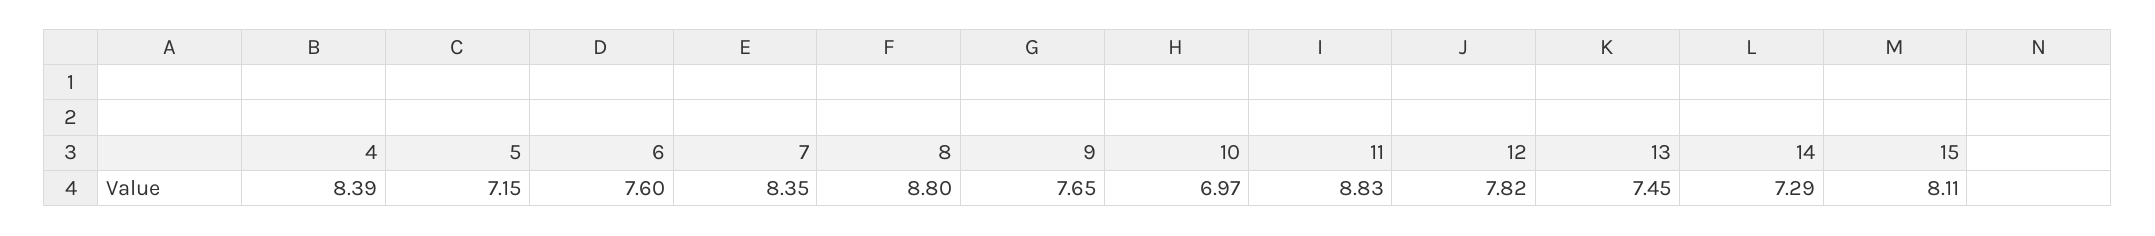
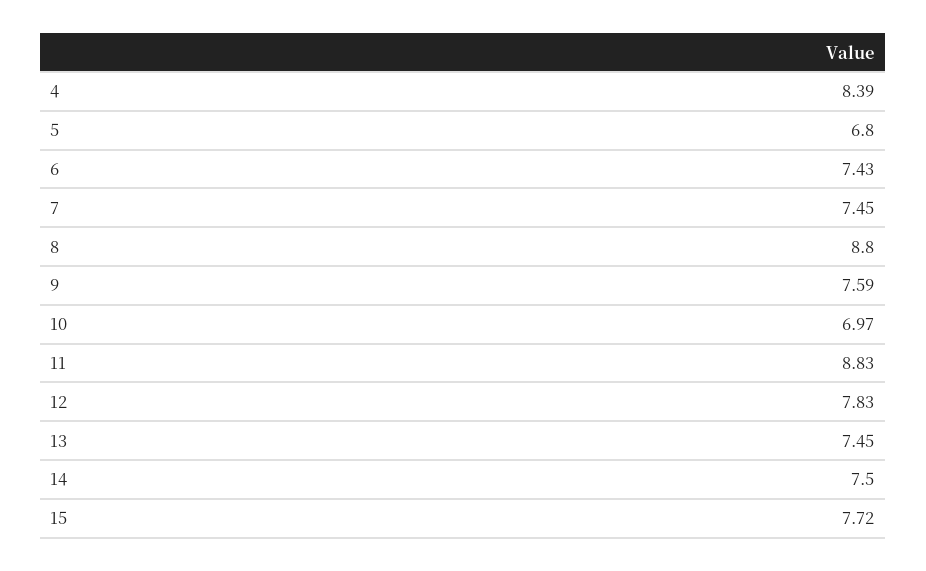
5: 7.15 -> 6.8
6: 7.6 -> 7.43
7: 8.35 -> 7.45
9: 7.65 -> 7.59
12: 7.82 -> 7.83
14: 7.29 -> 7.5
15: 8.11 -> 7.72

